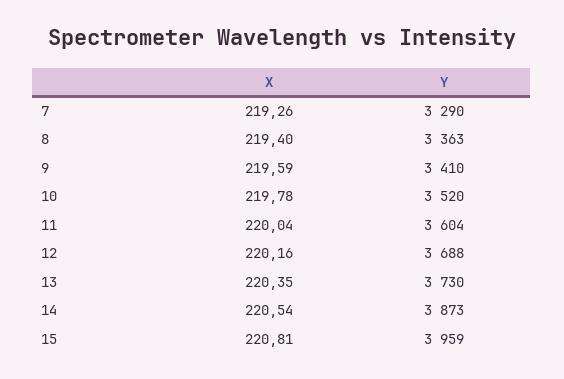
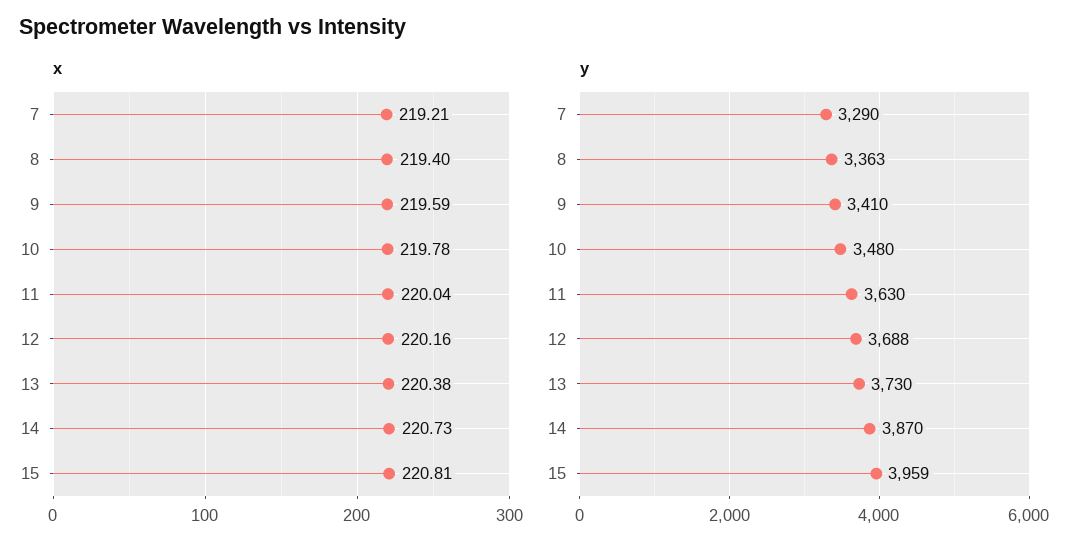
X, 7: 219.26 -> 219.21
Y, 10: 3520 -> 3480
Y, 11: 3604 -> 3630
X, 13: 220.35 -> 220.38
X, 14: 220.54 -> 220.73
Y, 14: 3873 -> 3870

